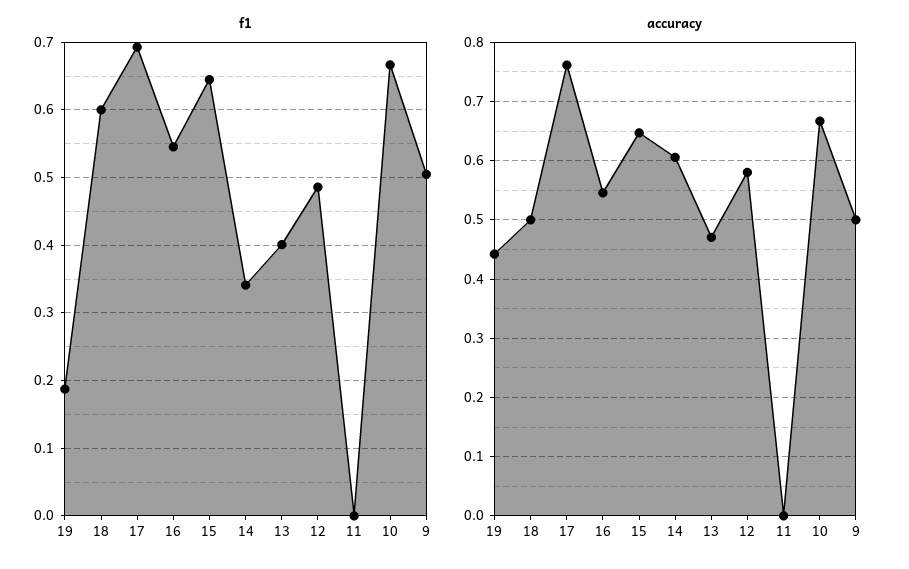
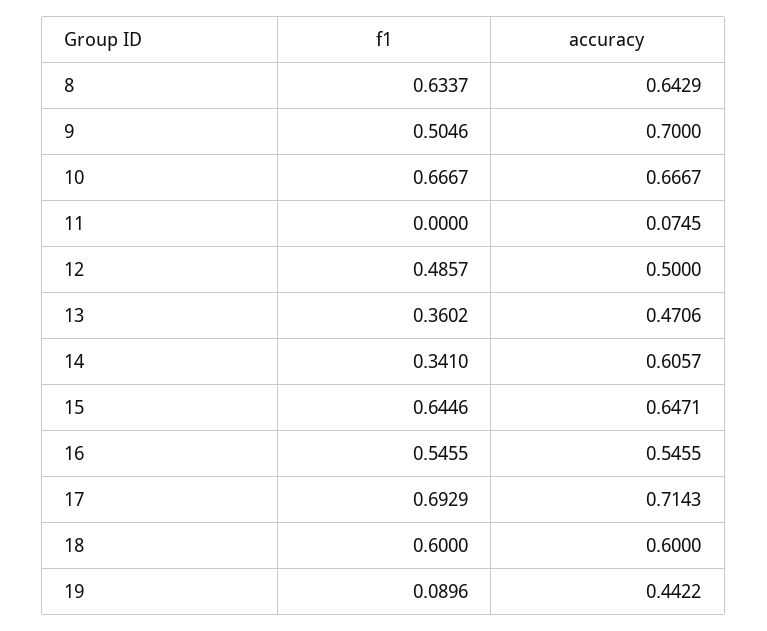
f1, 19: 0.19 -> 0.0896
f1, 13: 0.4 -> 0.3602
accuracy, 18: 0.5 -> 0.6
accuracy, 17: 0.76 -> 0.7143
accuracy, 12: 0.58 -> 0.5
accuracy, 11: 0 -> 0.0745
accuracy, 9: 0.5 -> 0.7
f1, 8: none -> 0.6337
accuracy, 8: none -> 0.6429

